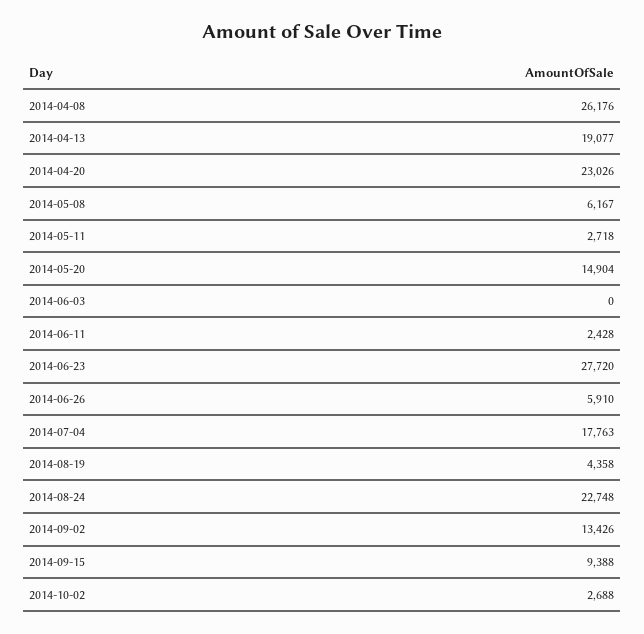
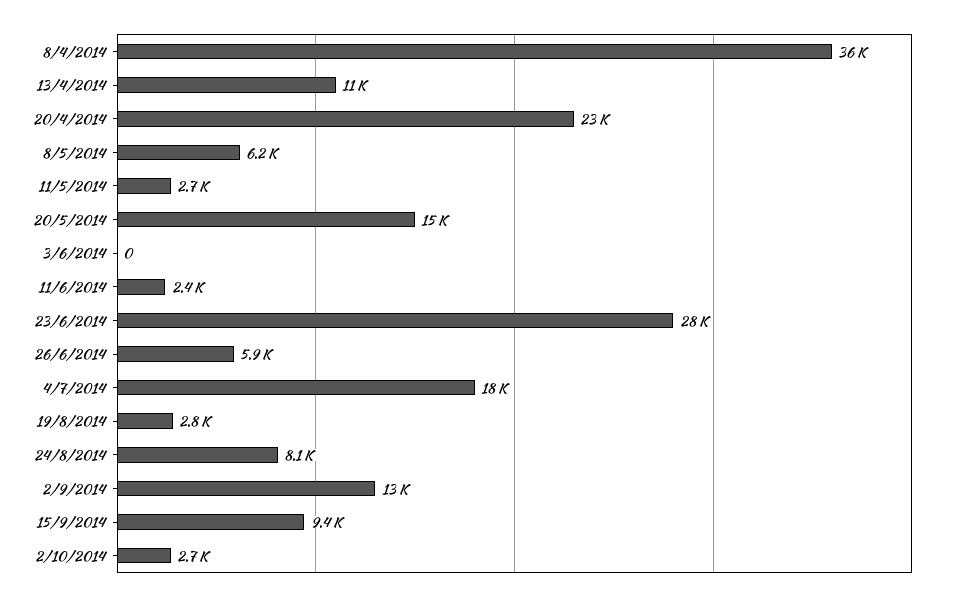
2014-04-08: 26176 -> 36000
2014-04-13: 19077 -> 11000
2014-08-19: 4358 -> 2800
2014-08-24: 22748 -> 8100

